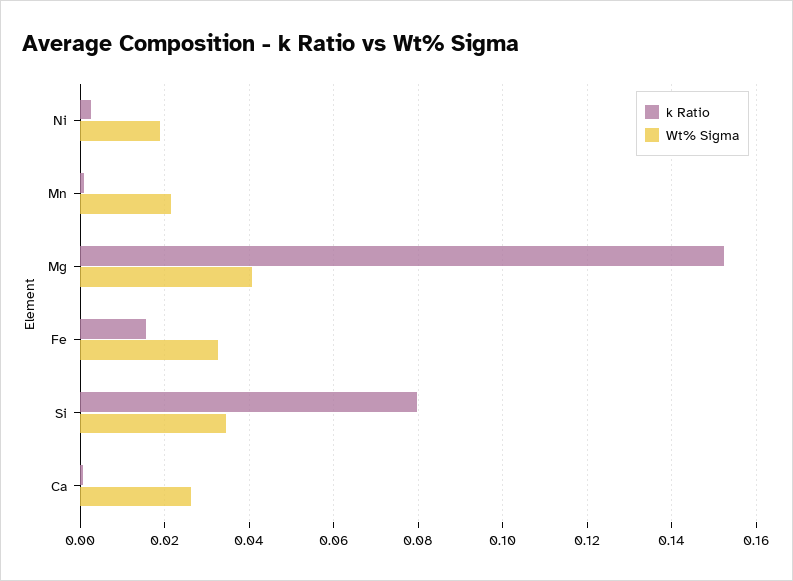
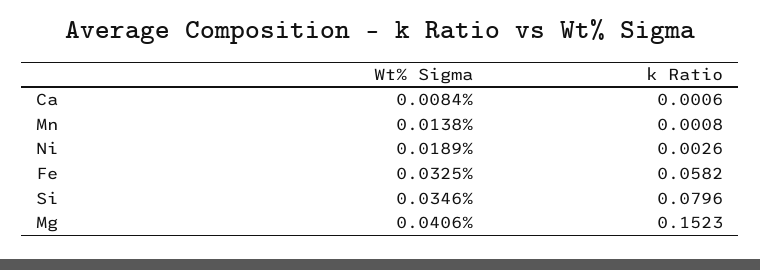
Wt% Sigma, Mn: 0.022 -> 0.0138
k Ratio, Fe: 0.016 -> 0.0582
Wt% Sigma, Ca: 0.026 -> 0.0084

